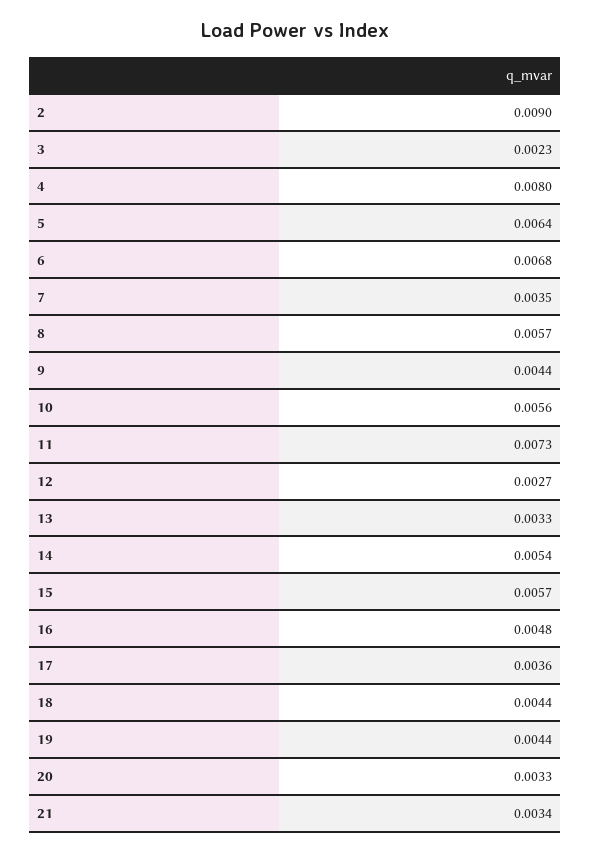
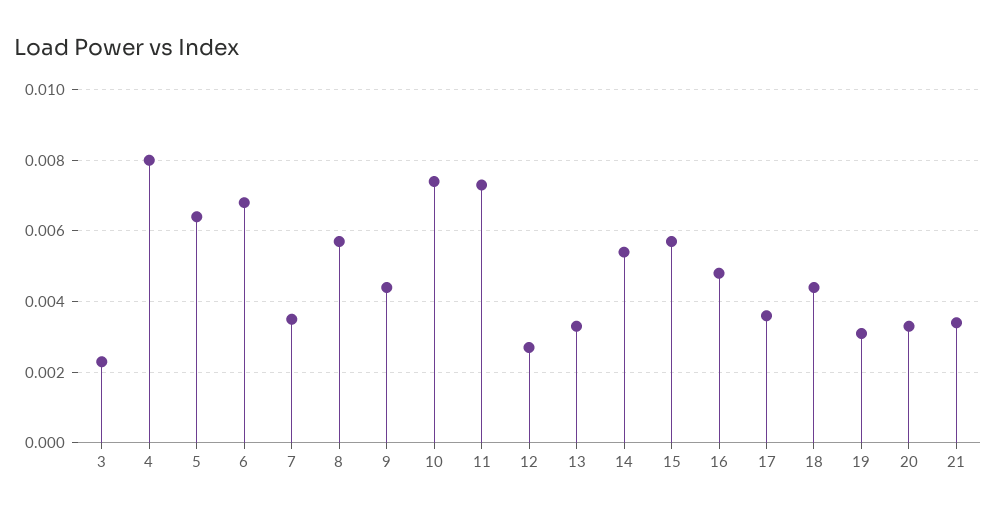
2: 0.009 -> none
10: 0.0056 -> 0.0075
19: 0.0044 -> 0.003

